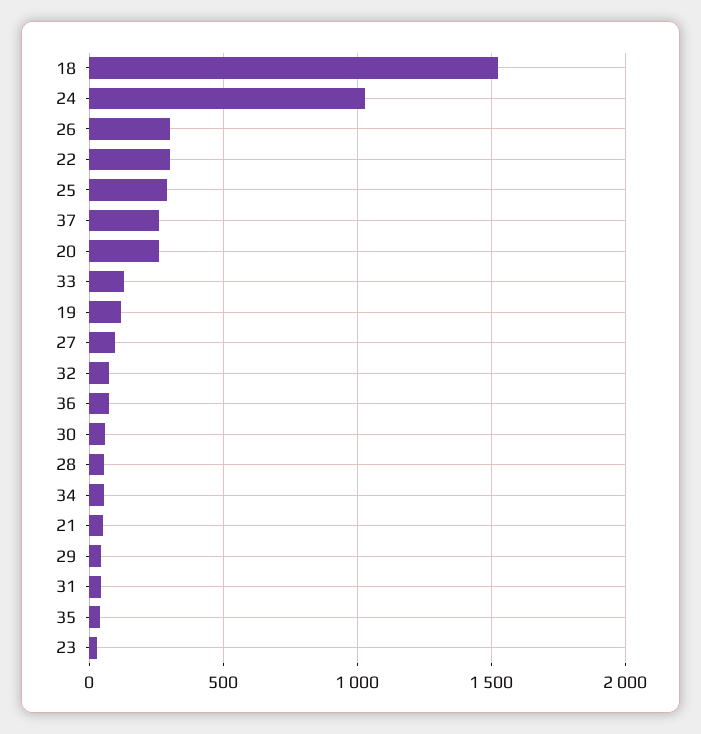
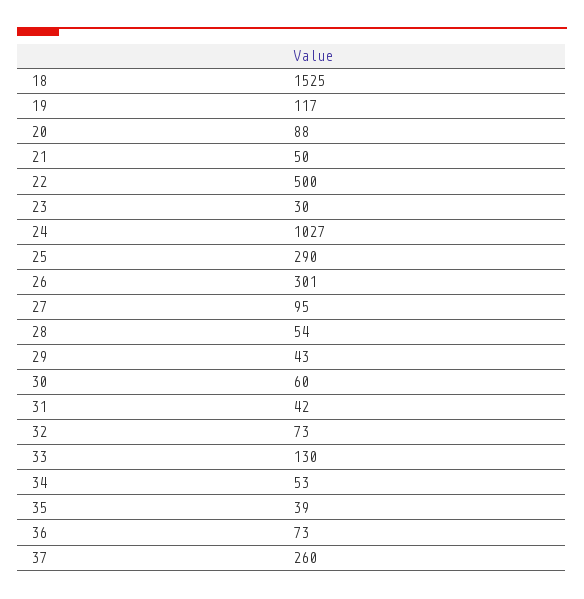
22: 300 -> 500
20: 250 -> 88

